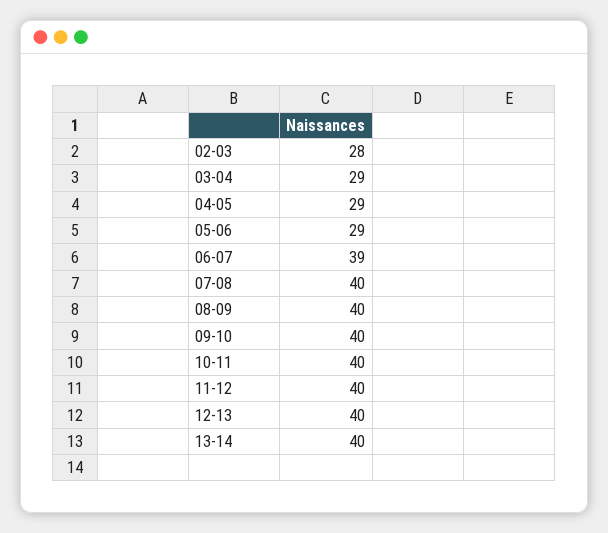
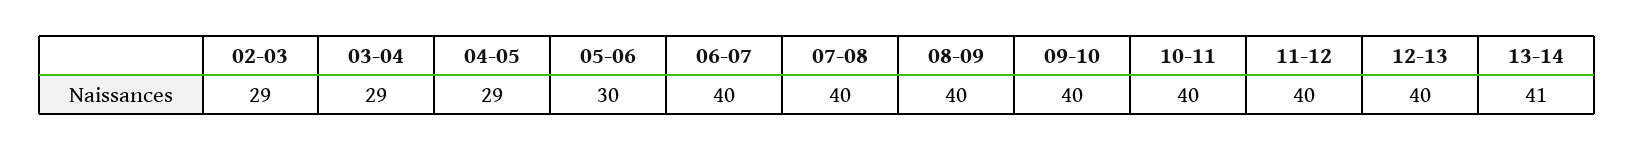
02-03: 28 -> 29
05-06: 29 -> 30
06-07: 39 -> 40
13-14: 40 -> 41

